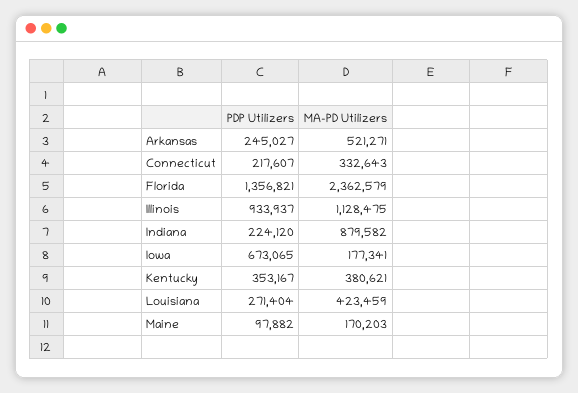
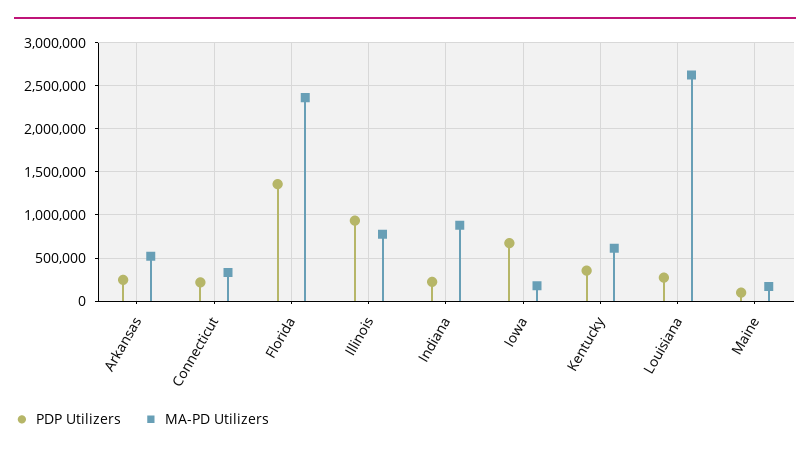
MA-PD Utilizers, Illinois: 1128475 -> 800000
MA-PD Utilizers, Kentucky: 380621 -> 600000
MA-PD Utilizers, Louisiana: 423459 -> 2600000

